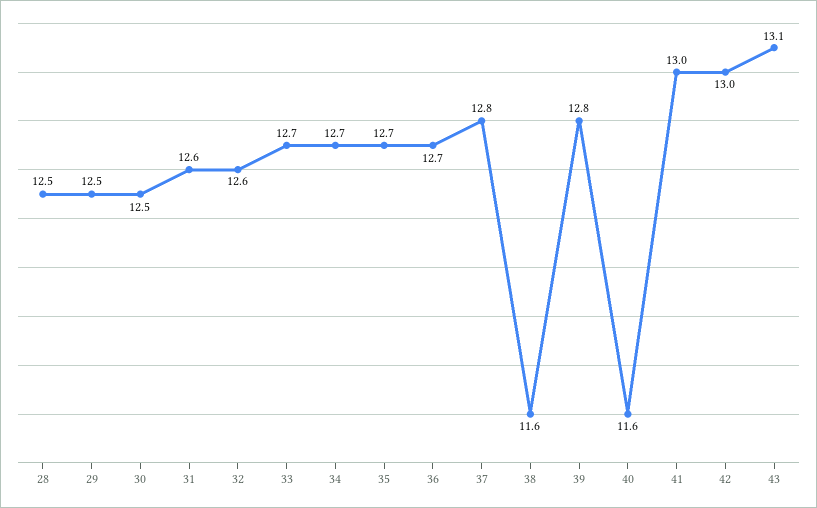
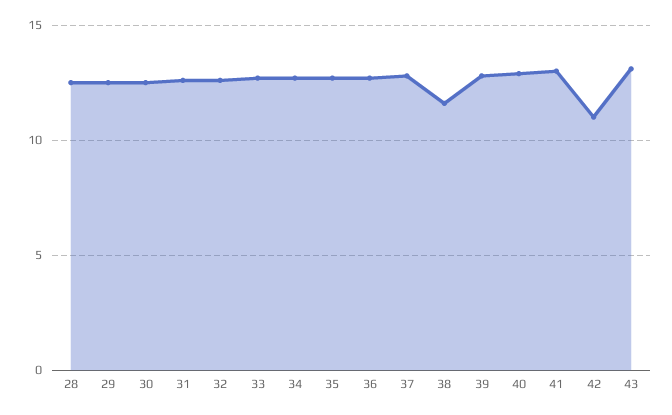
40: 11.6 -> 13
42: 13 -> 11

